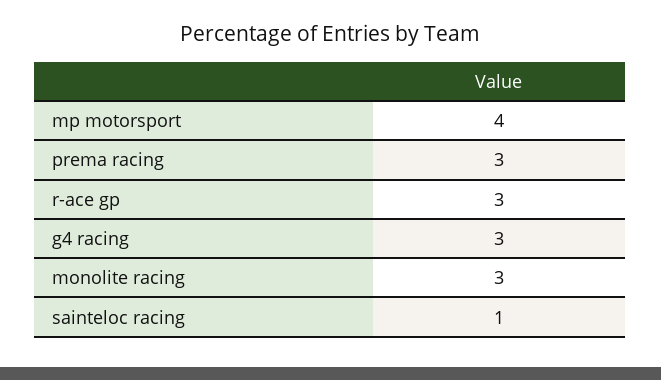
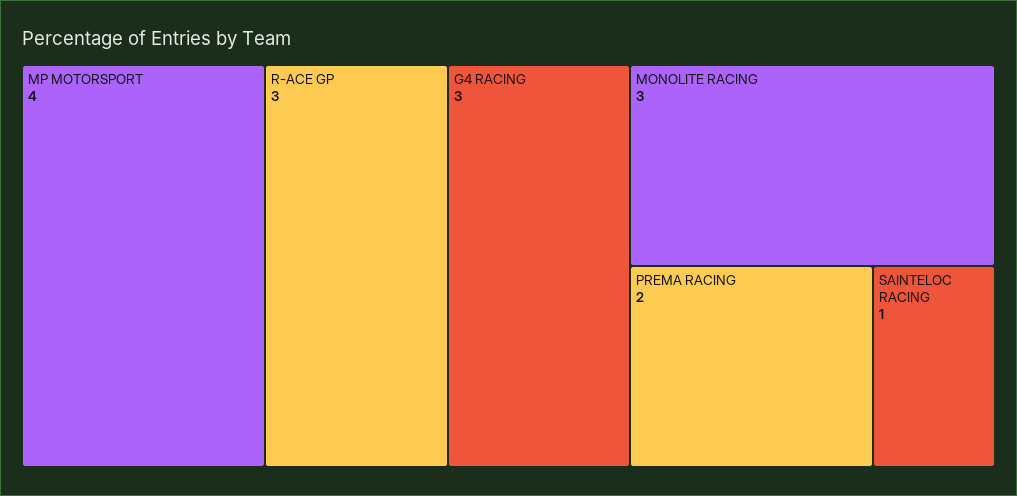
prema racing: 3 -> 2

